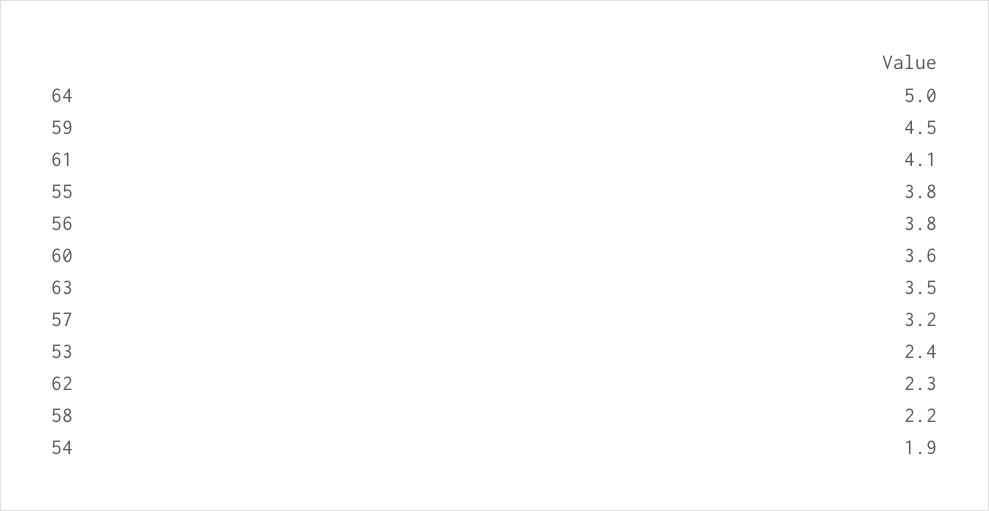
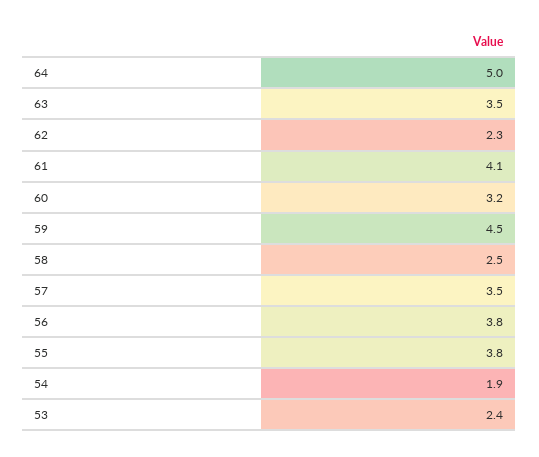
60: 3.6 -> 3.2
57: 3.2 -> 3.5
58: 2.2 -> 2.5

